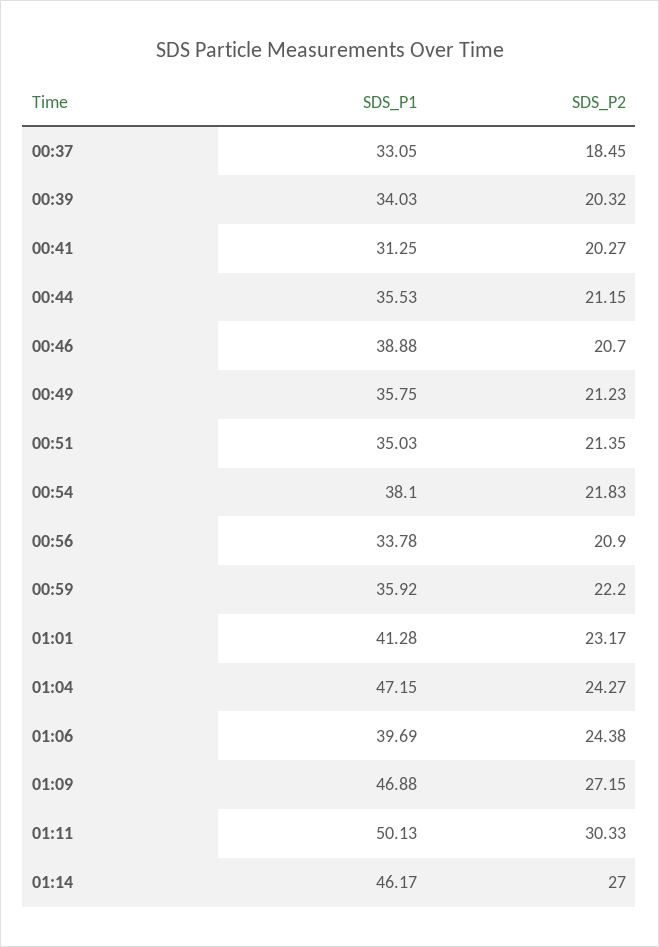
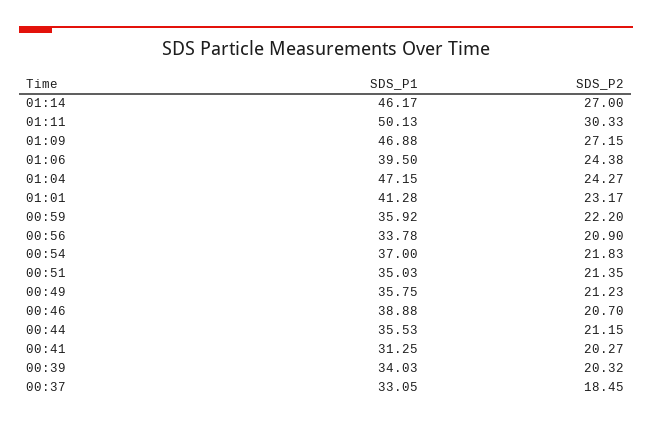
SDS_P1, 00:54: 38.1 -> 37
SDS_P1, 01:06: 39.69 -> 39.5

